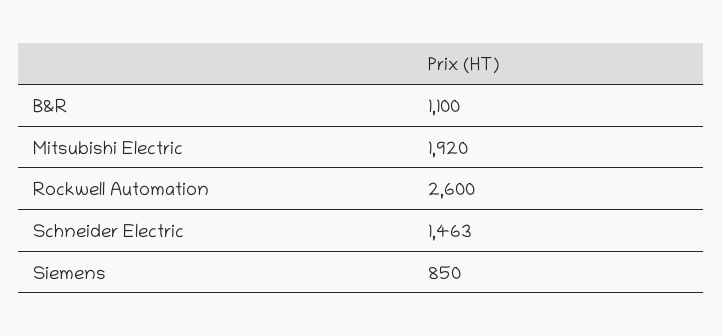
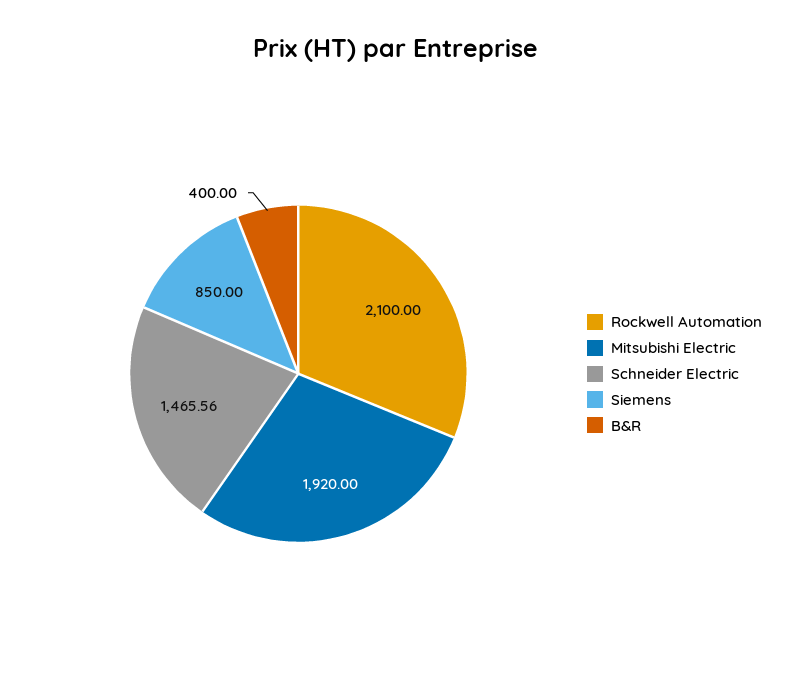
B&R: 1100 -> 400
Rockwell Automation: 2600 -> 2100
Schneider Electric: 1463 -> 1465.56

